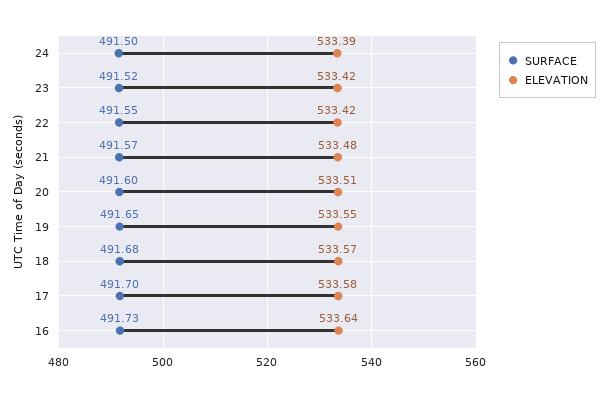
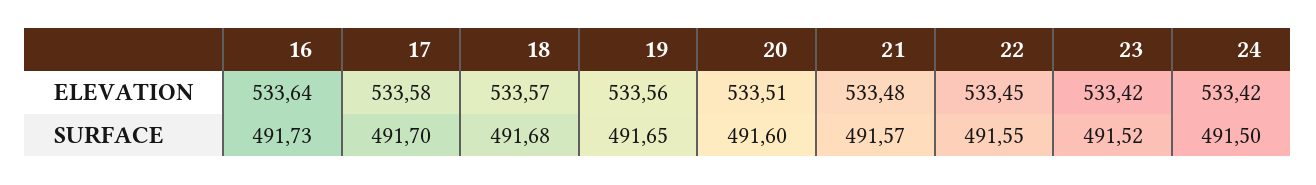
ELEVATION, 24: 533.39 -> 533.42
ELEVATION, 22: 533.42 -> 533.45
ELEVATION, 19: 533.55 -> 533.56

